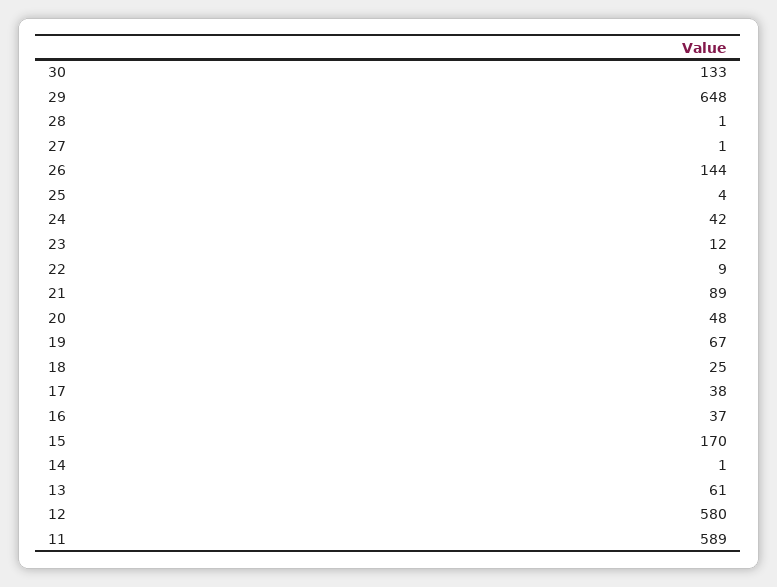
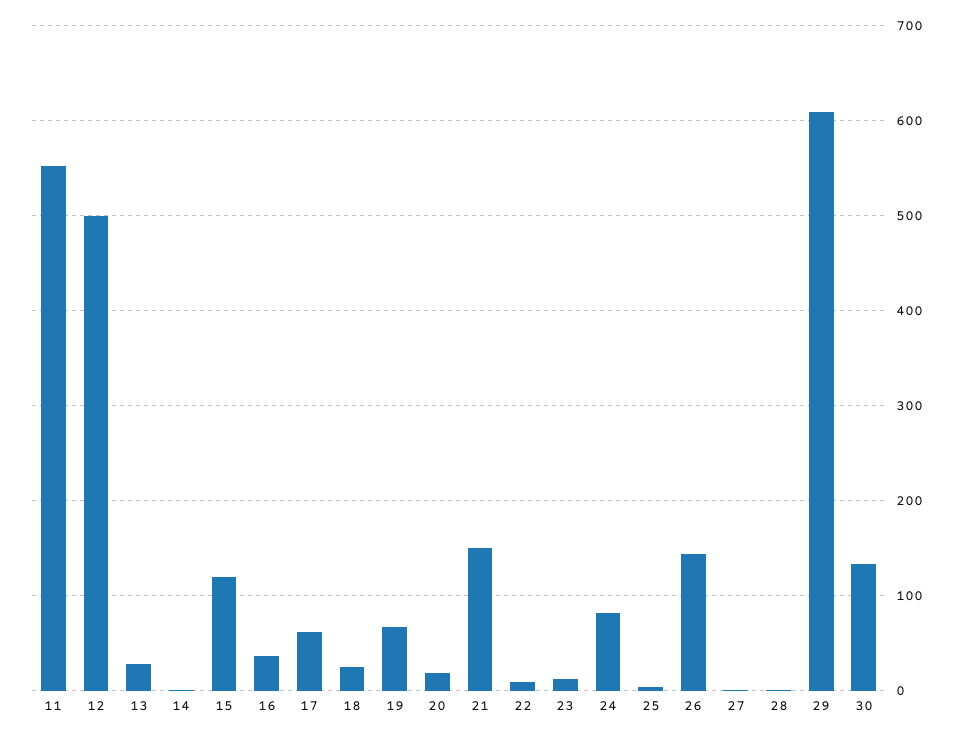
29: 648 -> 610
24: 42 -> 80
21: 89 -> 150
20: 48 -> 20
17: 38 -> 60
15: 170 -> 120
13: 61 -> 30
12: 580 -> 500
11: 589 -> 550

